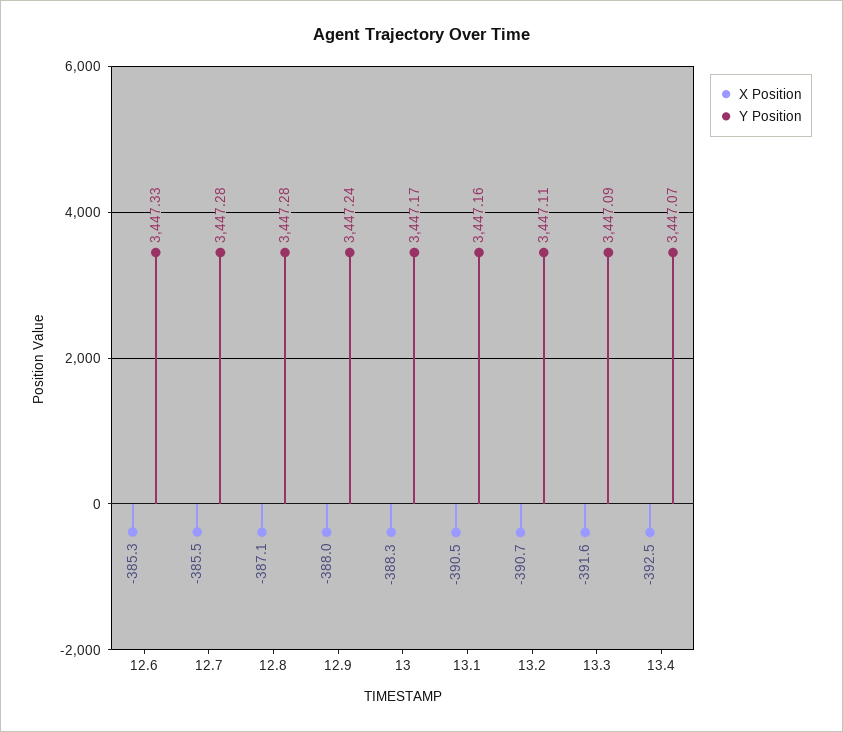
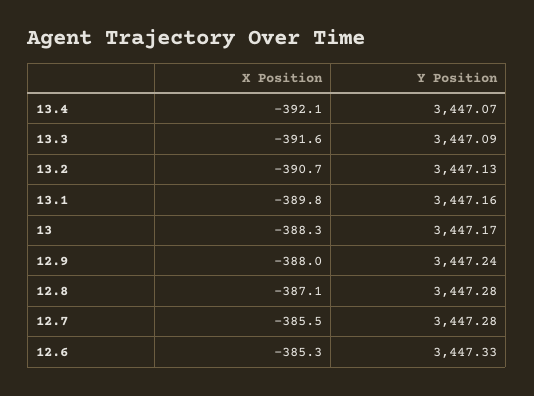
X Position, 13.1: -390.5 -> -389.8
Y Position, 13.2: 3447.11 -> 3447.13
X Position, 13.4: -392.5 -> -392.1

